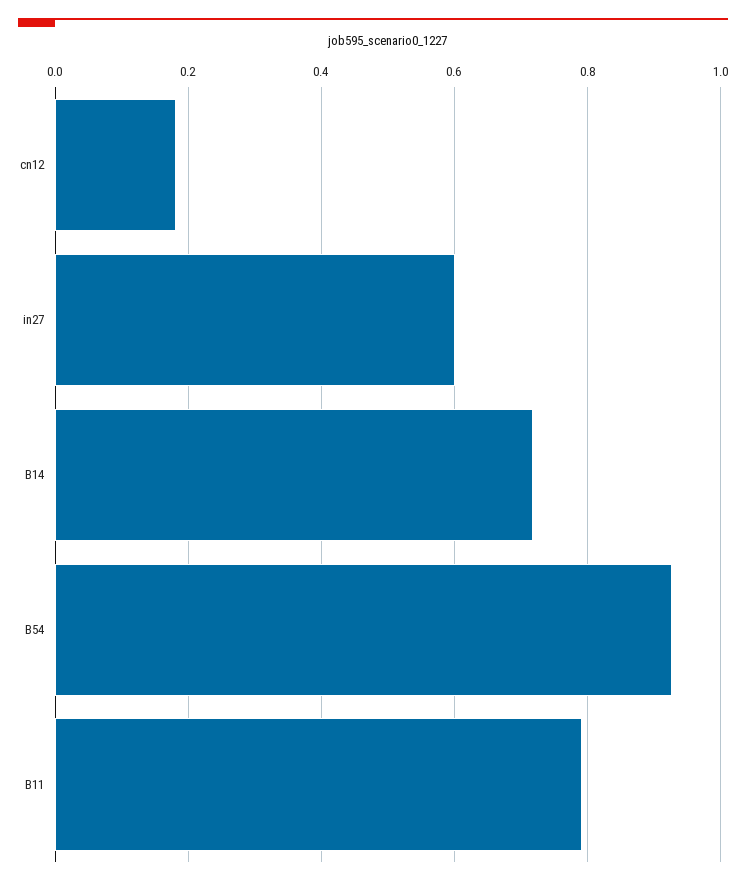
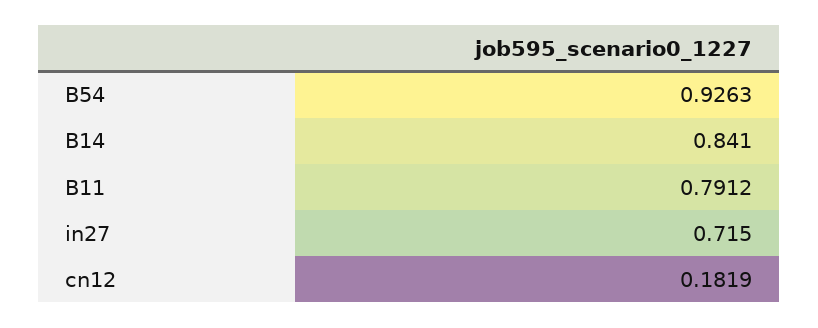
in27: 0.6 -> 0.715
B14: 0.72 -> 0.841

